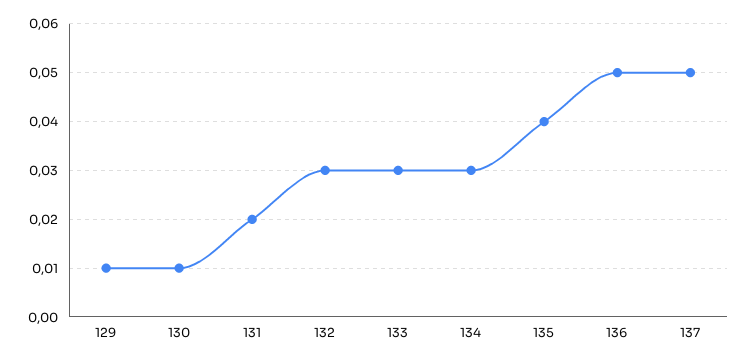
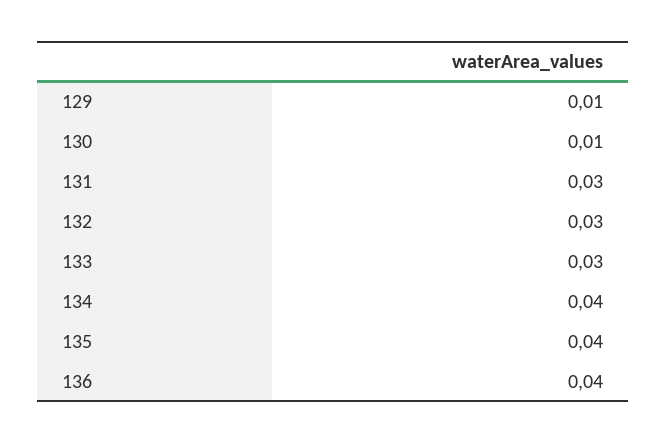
131: 0.02 -> 0.03
134: 0.03 -> 0.04
136: 0.05 -> 0.04
137: 0.05 -> none

